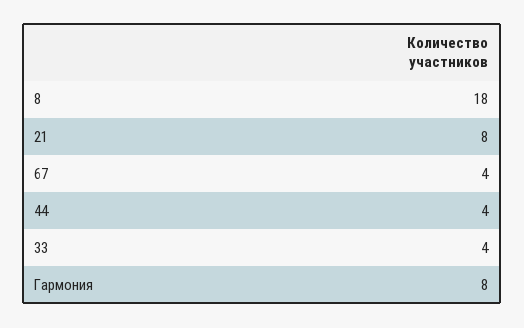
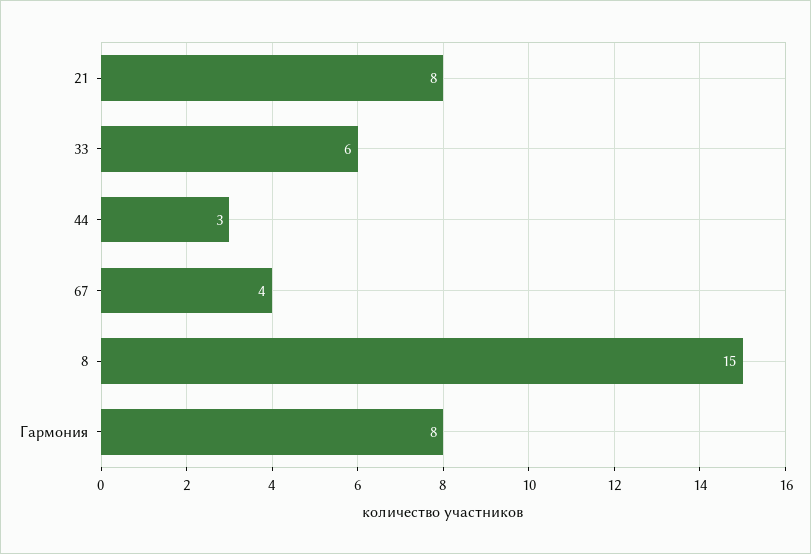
8: 18 -> 15
44: 4 -> 3
33: 4 -> 6

